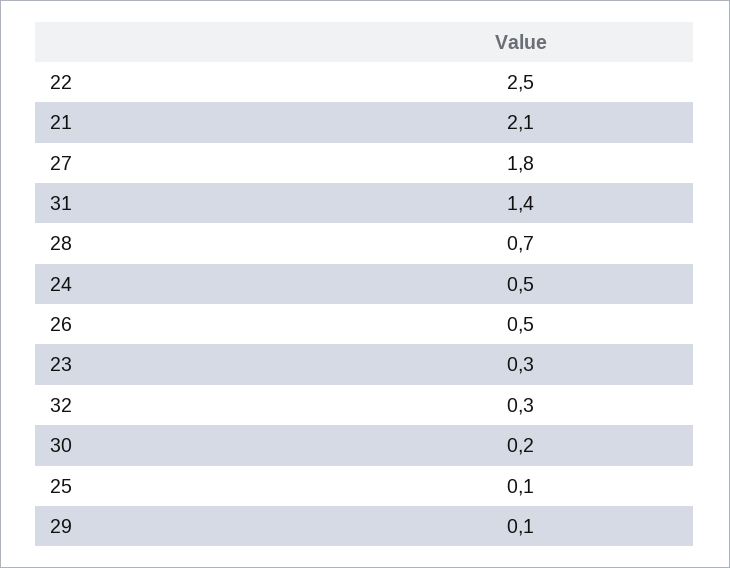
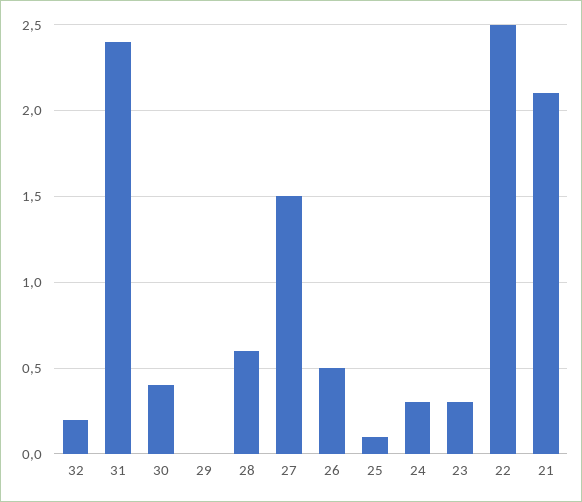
27: 1.8 -> 1.5
31: 1.4 -> 2.4
28: 0.7 -> 0.6
24: 0.5 -> 0.3
32: 0.3 -> 0.2
30: 0.2 -> 0.4
29: 0.1 -> 0

